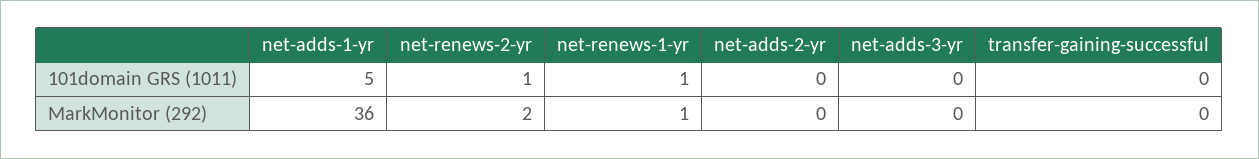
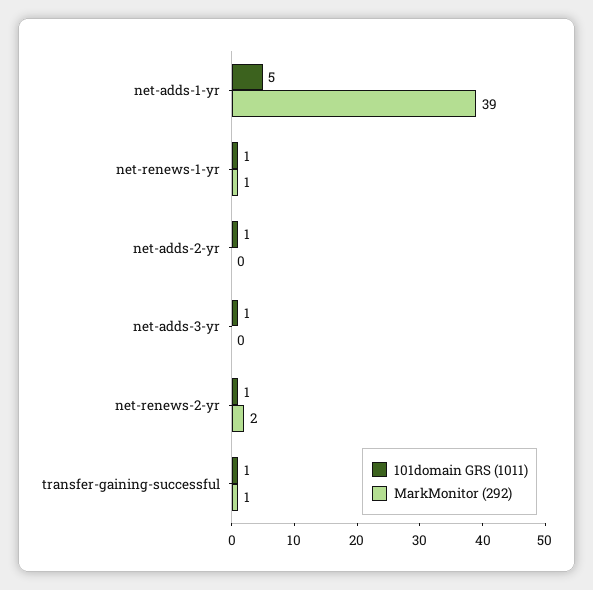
101domain GRS (1011), net-adds-2-yr: 0 -> 1
101domain GRS (1011), net-adds-3-yr: 0 -> 1
101domain GRS (1011), transfer-gaining-successful: 0 -> 1
MarkMonitor (292), net-adds-1-yr: 36 -> 39
MarkMonitor (292), transfer-gaining-successful: 0 -> 1

